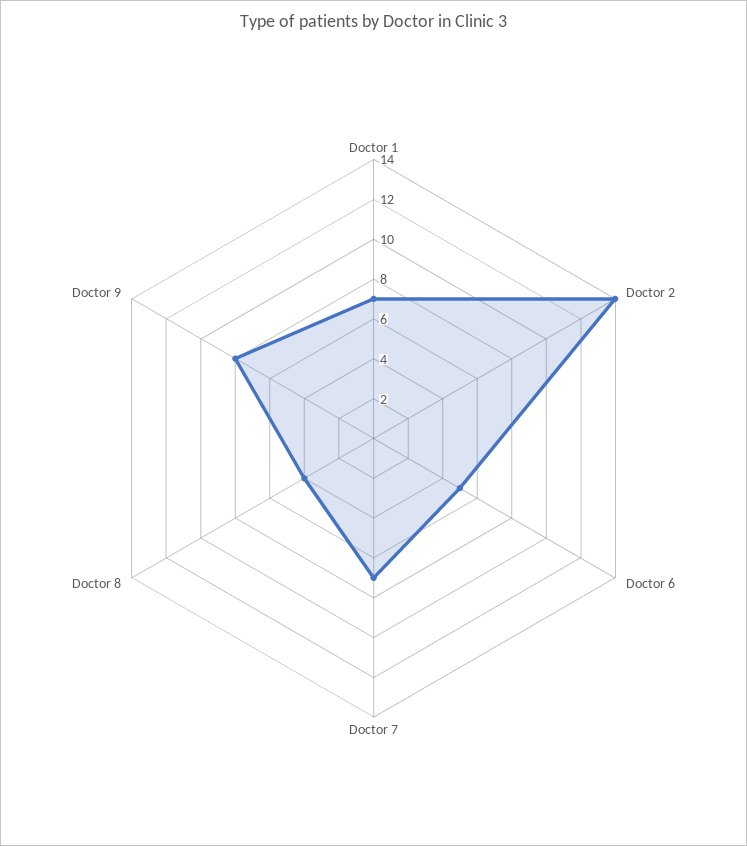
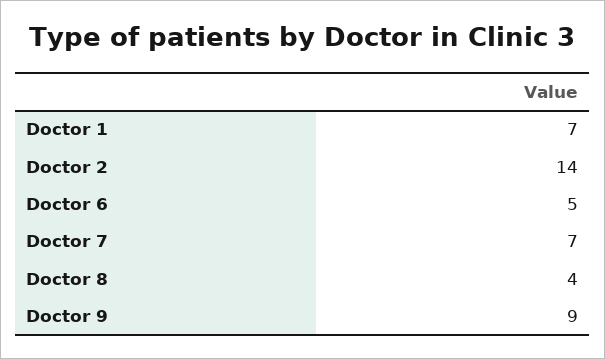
Doctor 9: 8 -> 9

